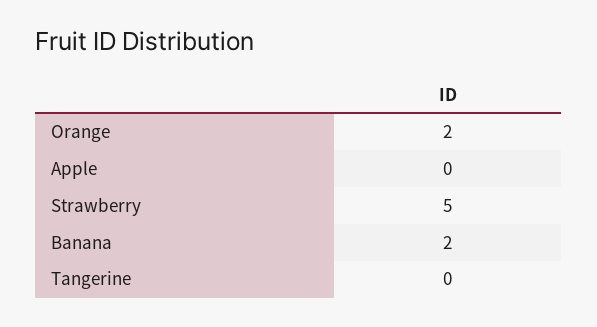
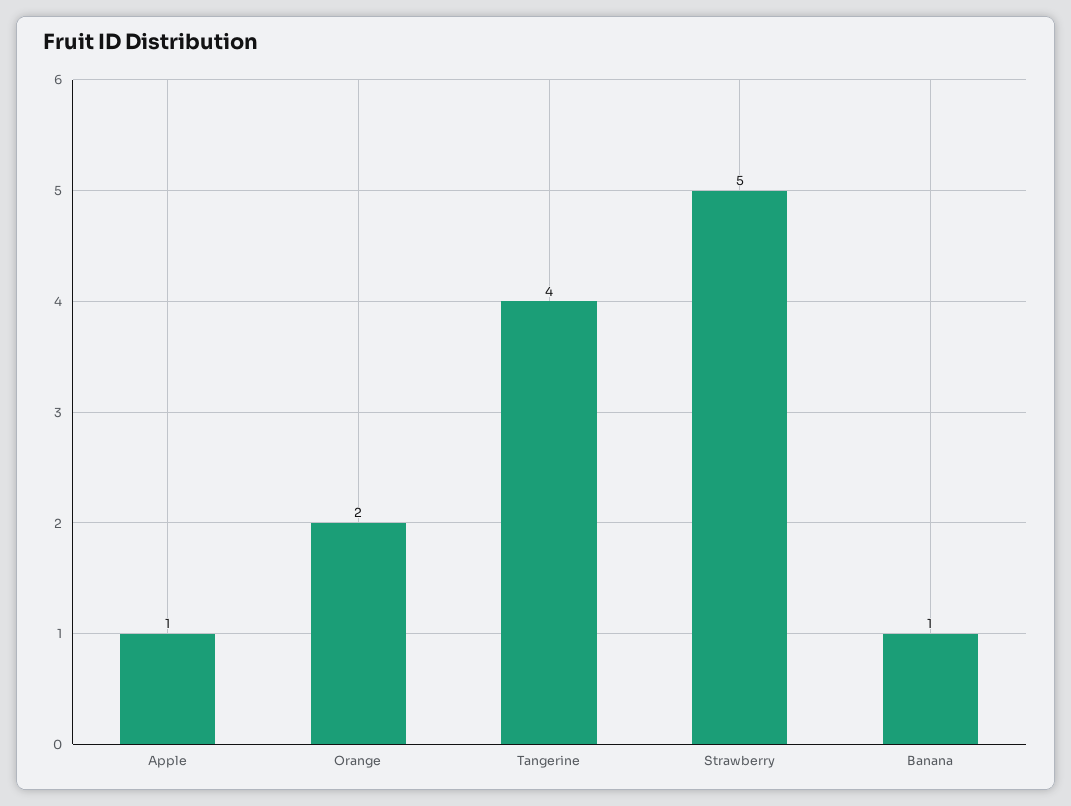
Apple: 0 -> 1
Banana: 2 -> 1
Tangerine: 0 -> 4

